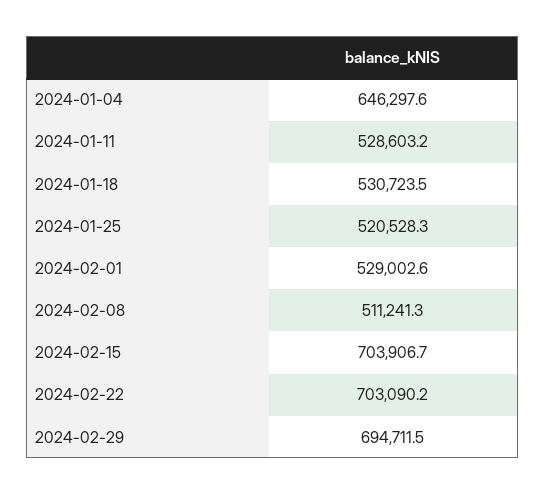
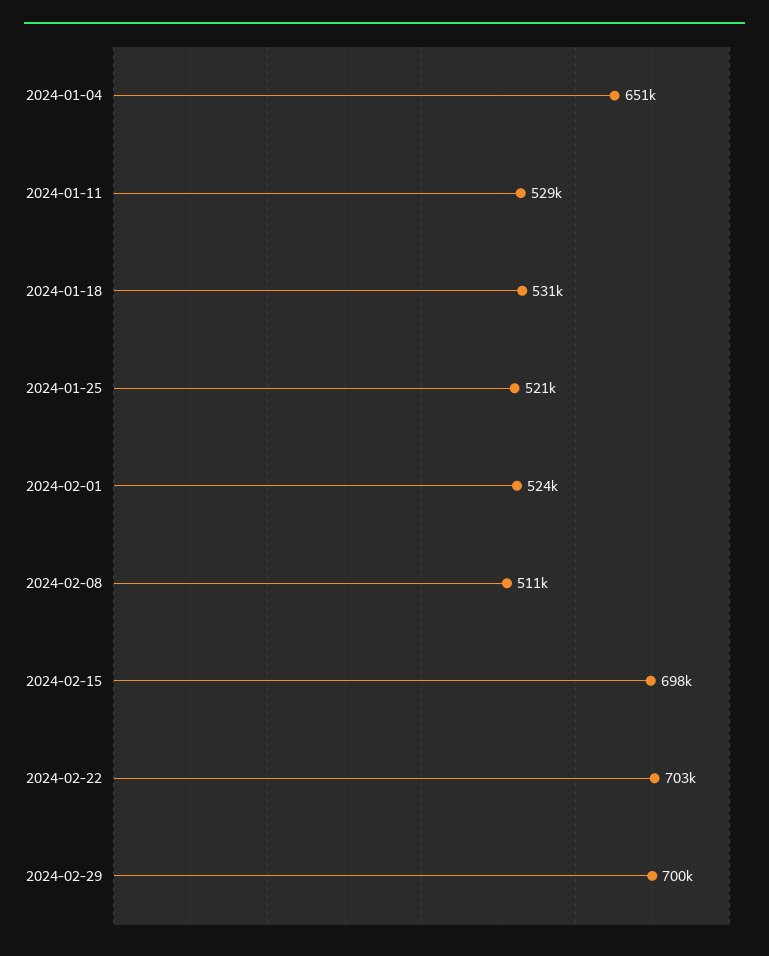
2024-01-04: 646297.6 -> 651000
2024-02-01: 529002.6 -> 524000
2024-02-15: 703906.7 -> 698000
2024-02-29: 694711.5 -> 700000

